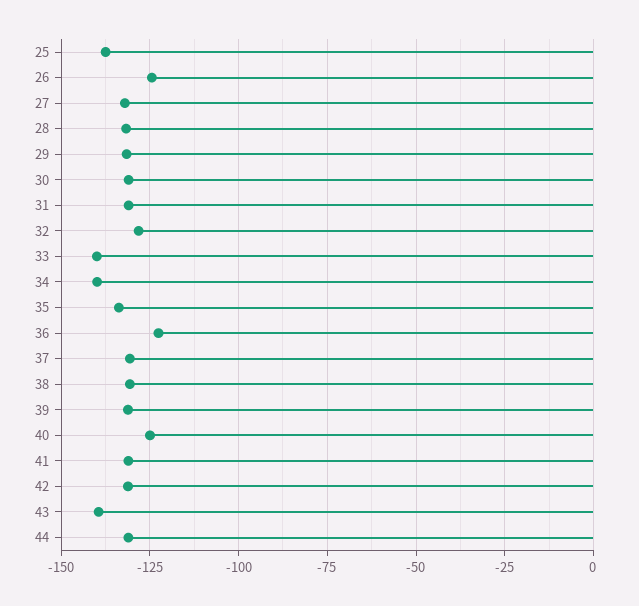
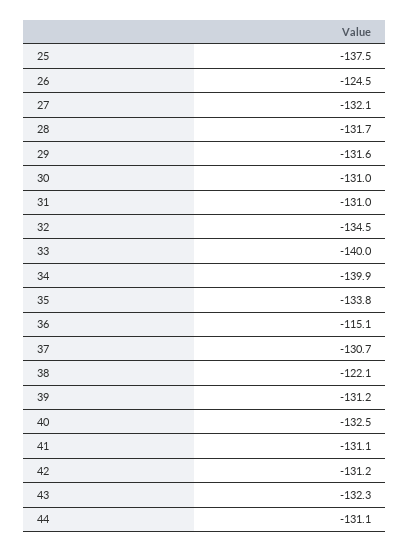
32: -127.5 -> -134.5
36: -122.5 -> -115.1
38: -130 -> -122.1
40: -125 -> -132.5
43: -140 -> -132.3

